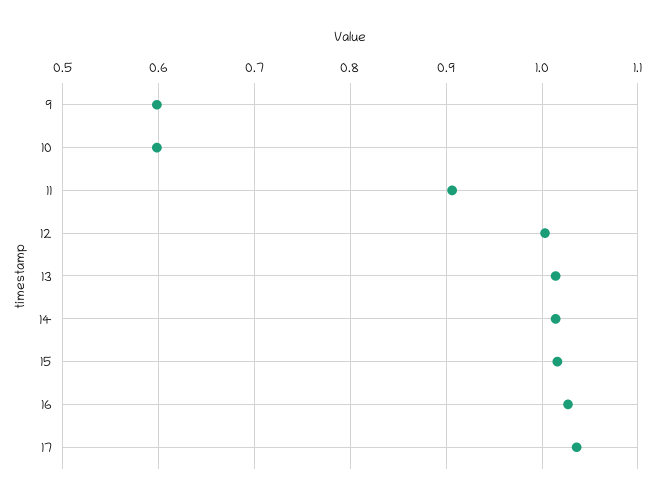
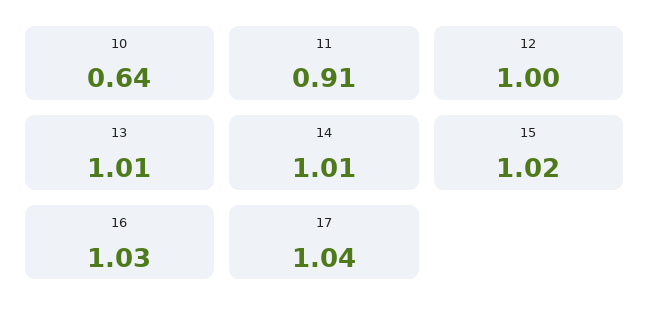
9: 0.6 -> none
10: 0.6 -> 0.64

